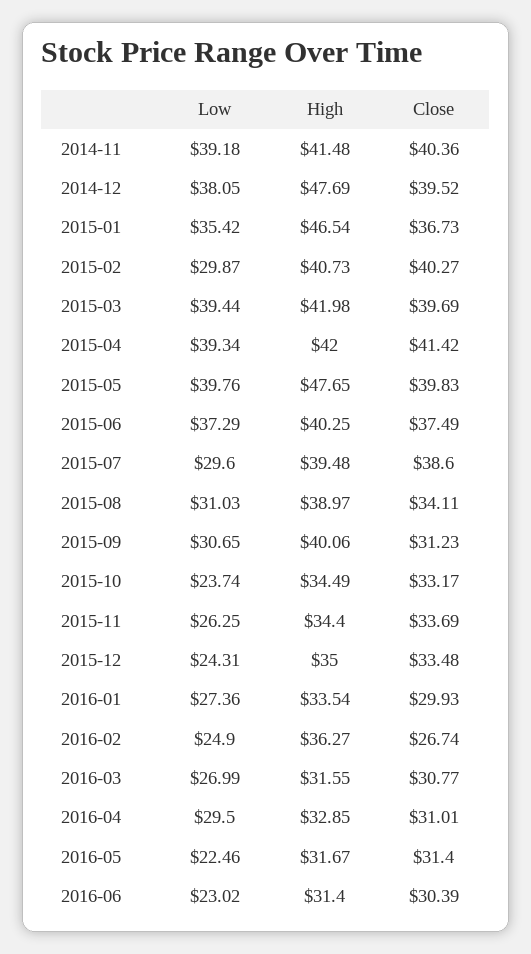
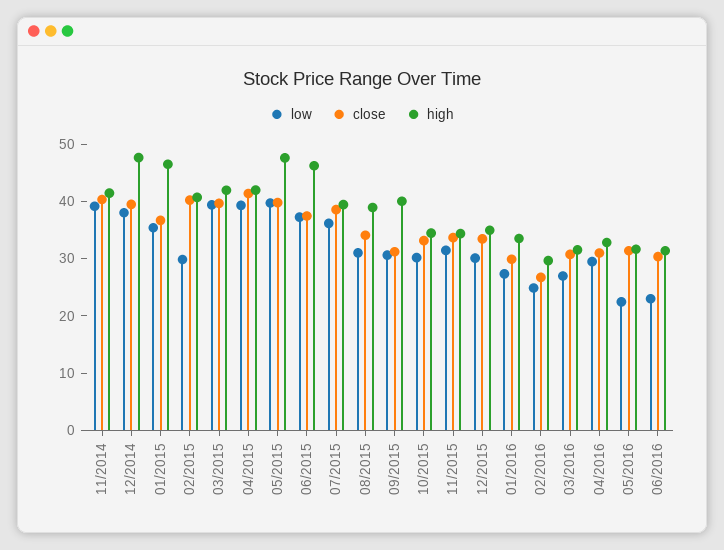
High, 2015-06: 40.25 -> 46
Low, 2015-07: 29.6 -> 36
Low, 2015-10: 23.74 -> 30
Low, 2015-11: 26.25 -> 32
Low, 2015-12: 24.31 -> 30
High, 2016-02: 36.27 -> 30

